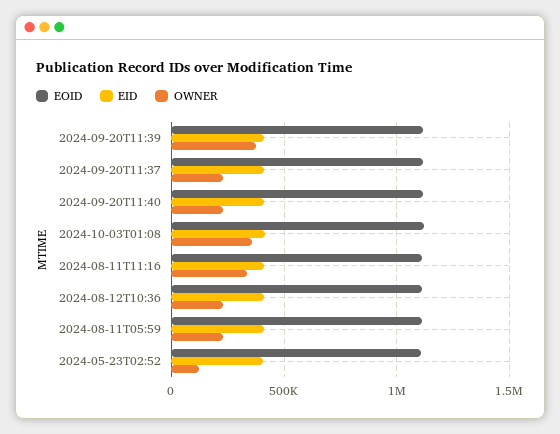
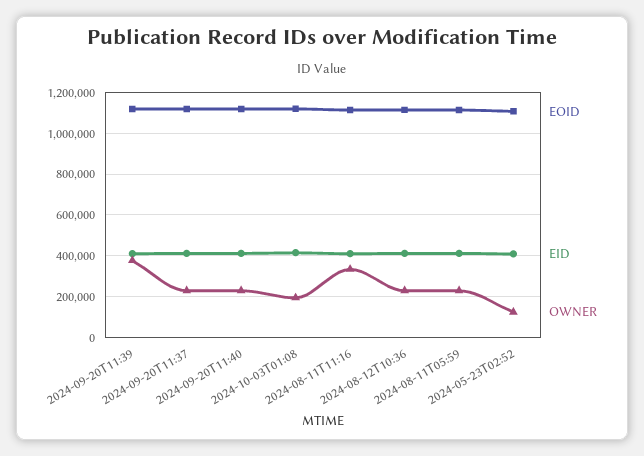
OWNER, 2024-10-03T01:08: 350000 -> 200000

